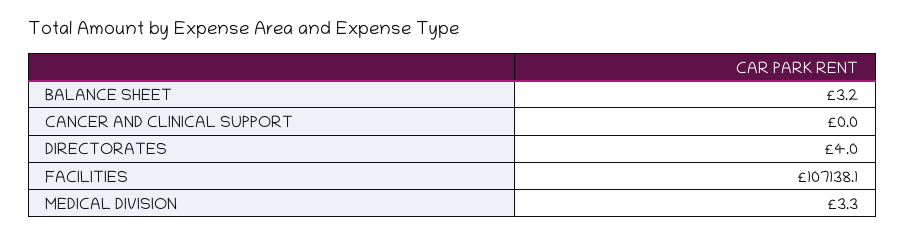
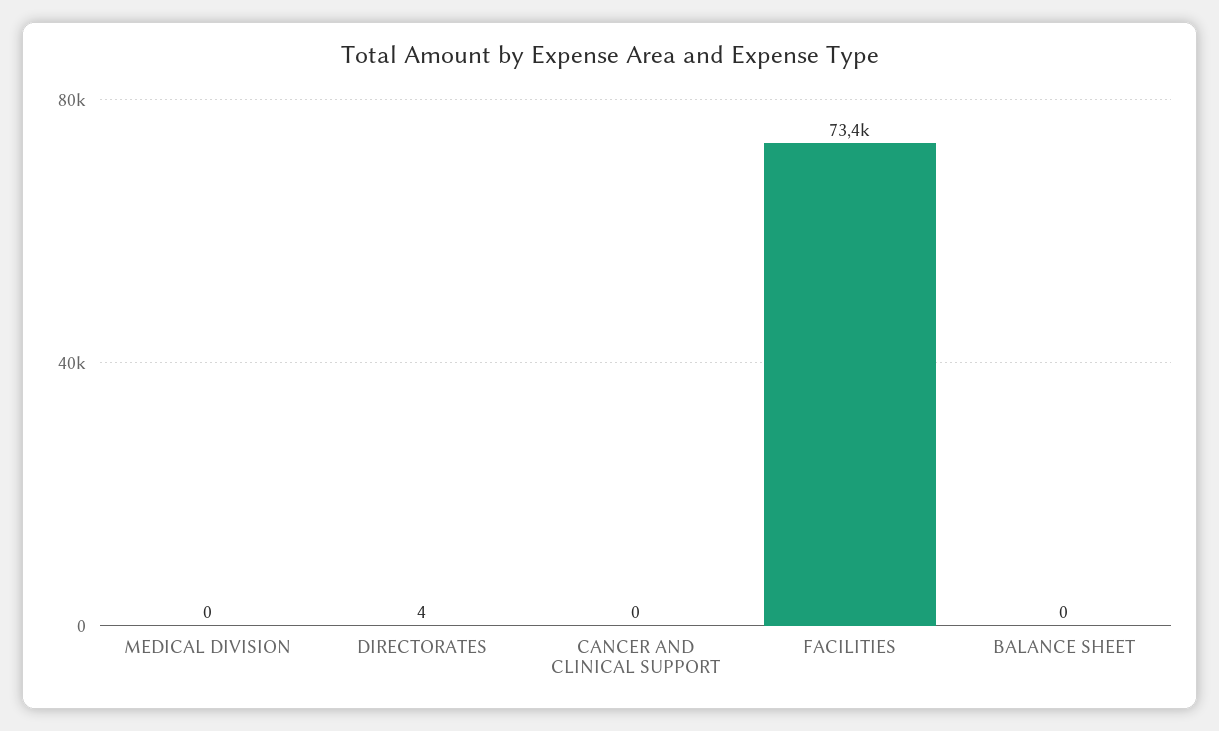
BALANCE SHEET: 3.2 -> 0
FACILITIES: 107138.1 -> 73400
MEDICAL DIVISION: 3.3 -> 0

